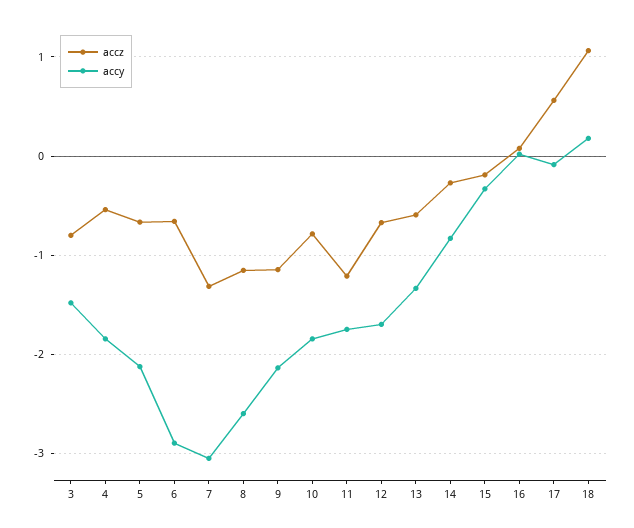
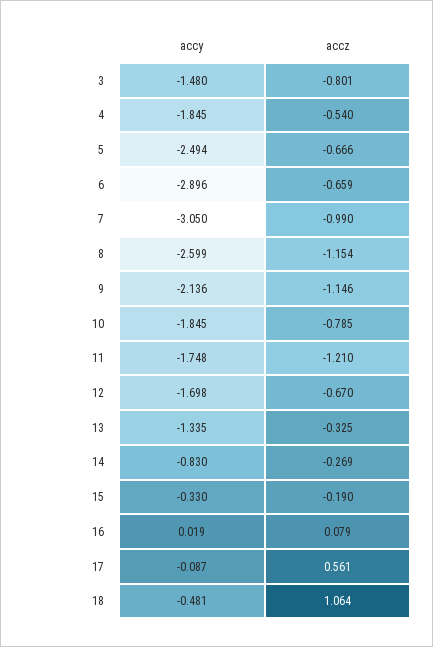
accy, 5: -2.1 -> -2.494
accz, 7: -1.3 -> -0.99
accz, 13: -0.6 -> -0.325
accy, 18: 0.2 -> -0.481

